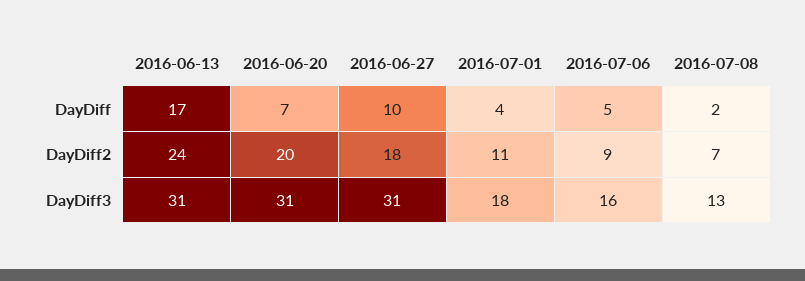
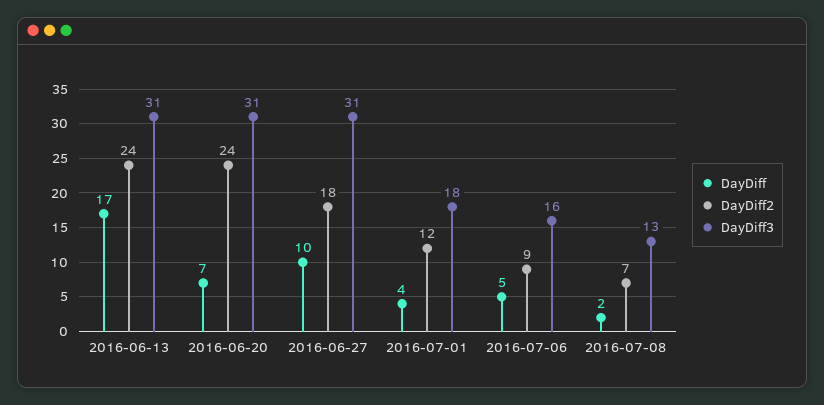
DayDiff2, 2016-06-20: 20 -> 24
DayDiff2, 2016-07-01: 11 -> 12

